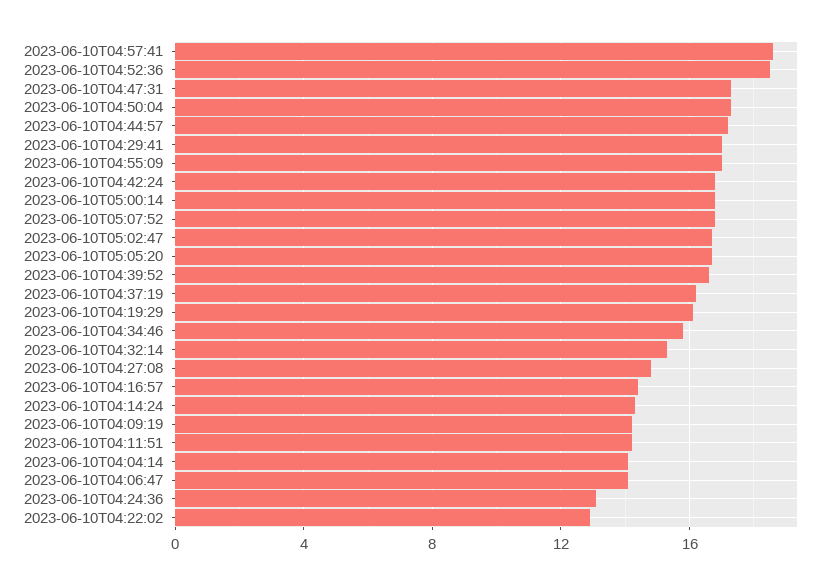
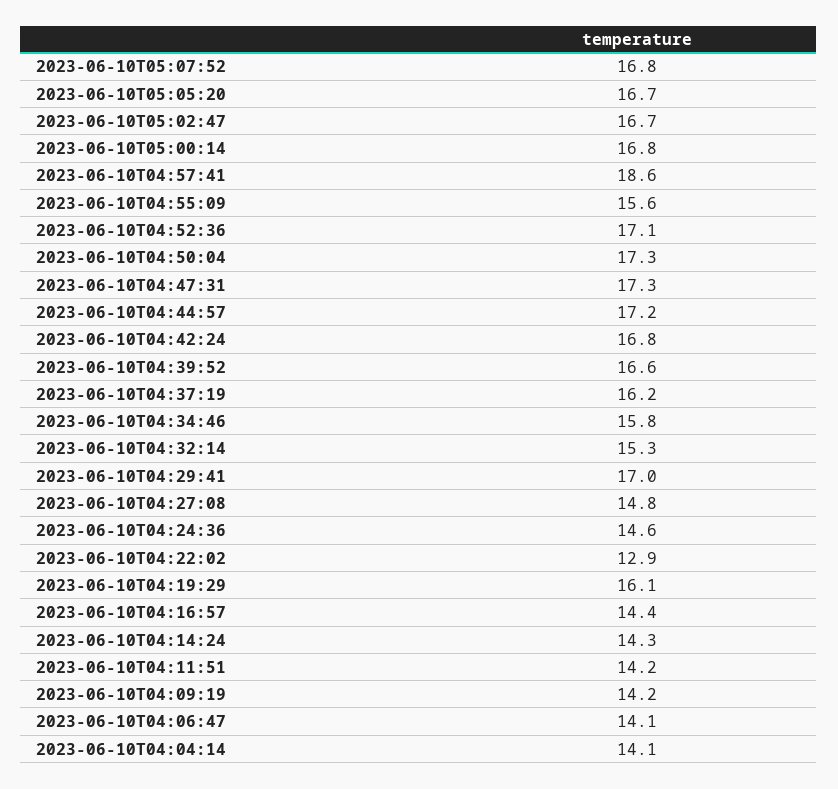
2023-06-10T04:52:36: 18.5 -> 17.1
2023-06-10T04:55:09: 17 -> 15.6
2023-06-10T04:24:36: 13 -> 14.6

